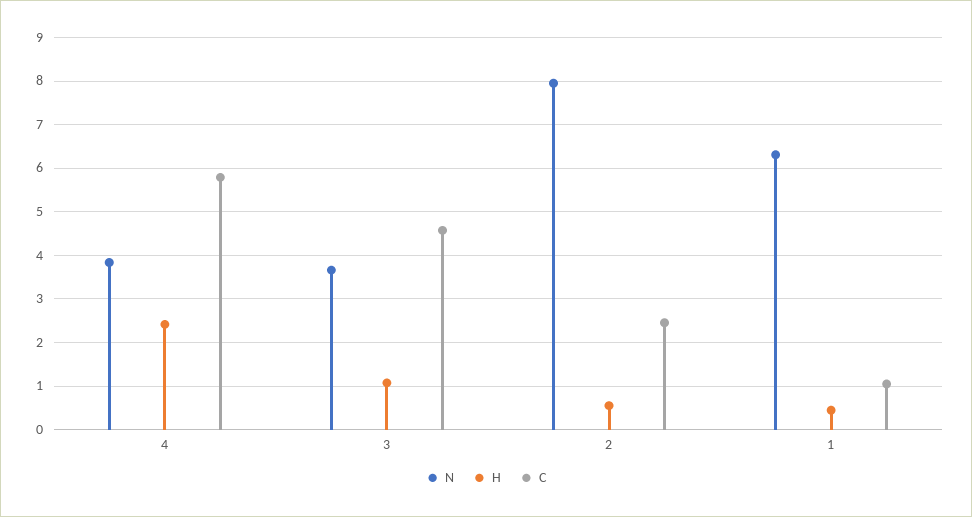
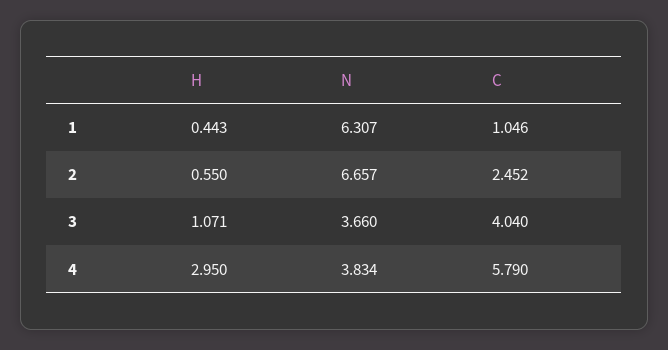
H, 4: 2.4 -> 2.95
C, 3: 4.6 -> 4.04
N, 2: 8 -> 6.657

